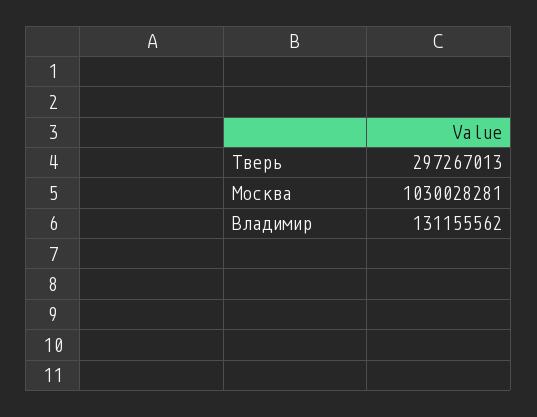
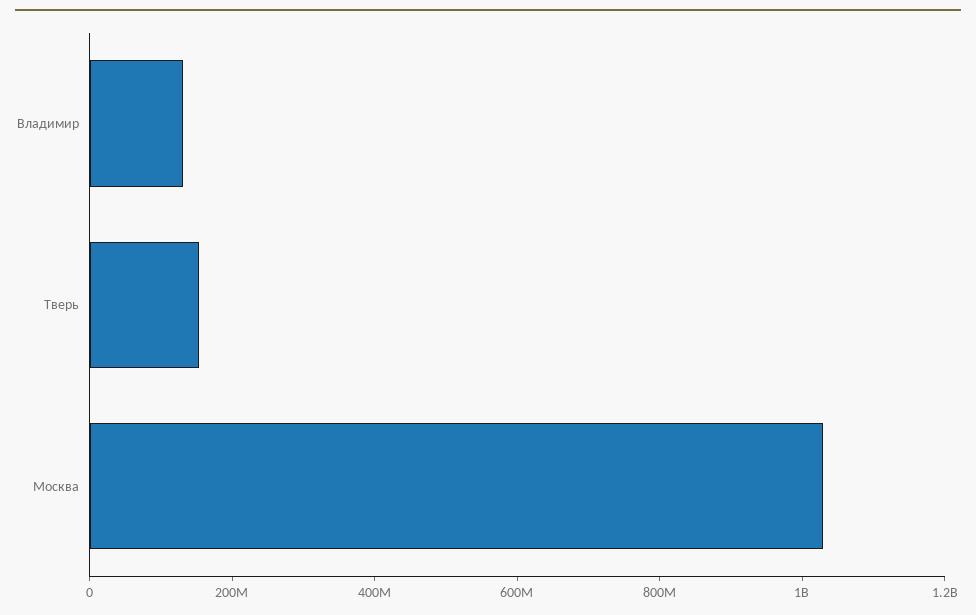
Тверь: 297267013 -> 150000000

